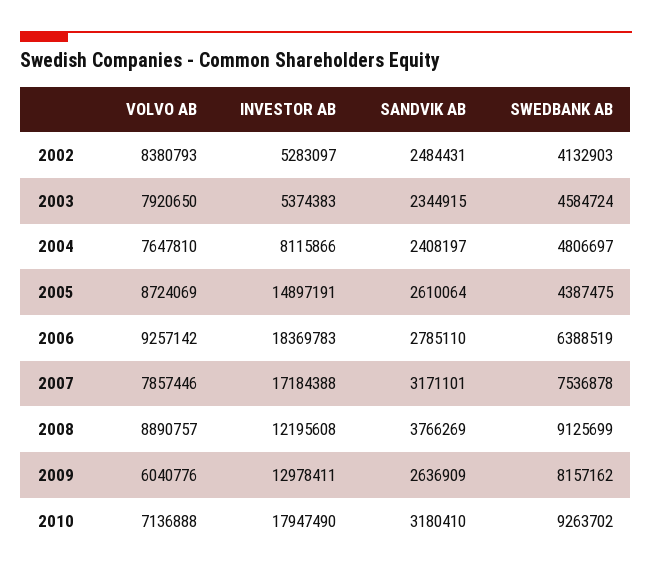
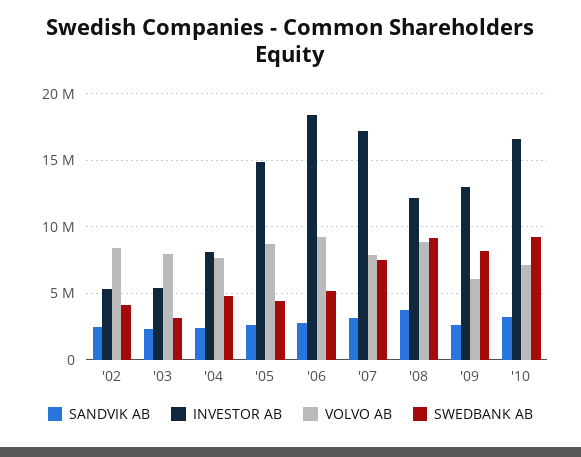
SWEDBANK AB, 2003: 4584724 -> 3000000
SWEDBANK AB, 2006: 6388519 -> 5000000
INVESTOR AB, 2010: 17947490 -> 16500000

